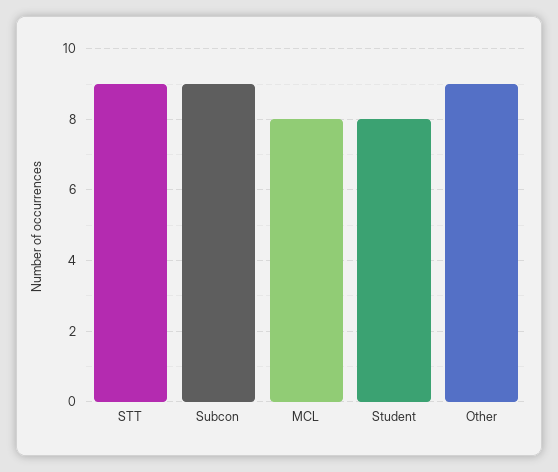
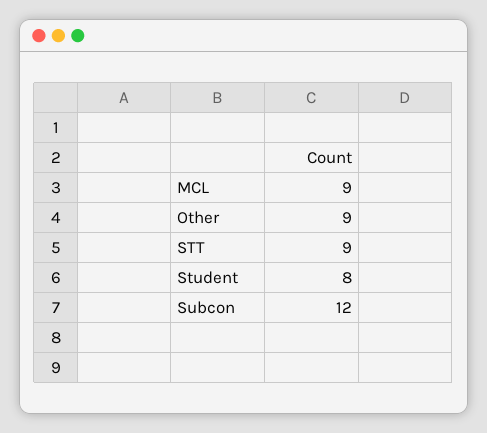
Subcon: 9 -> 12
MCL: 8 -> 9

